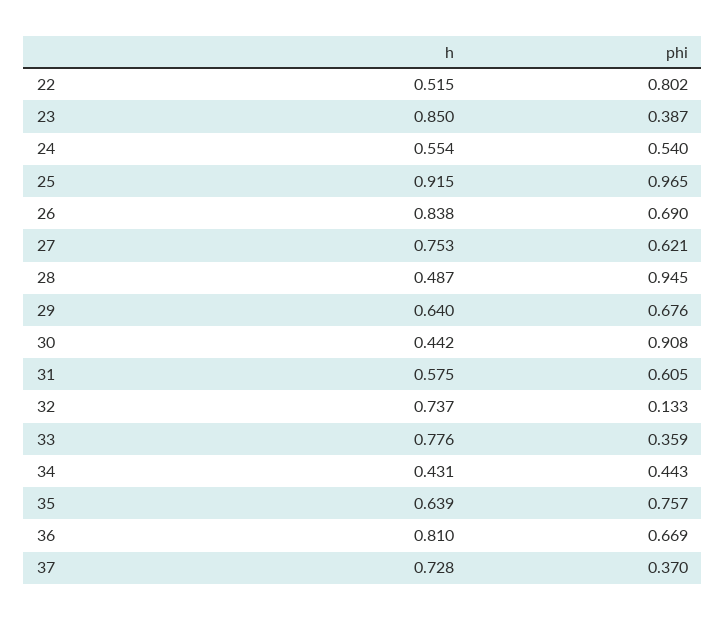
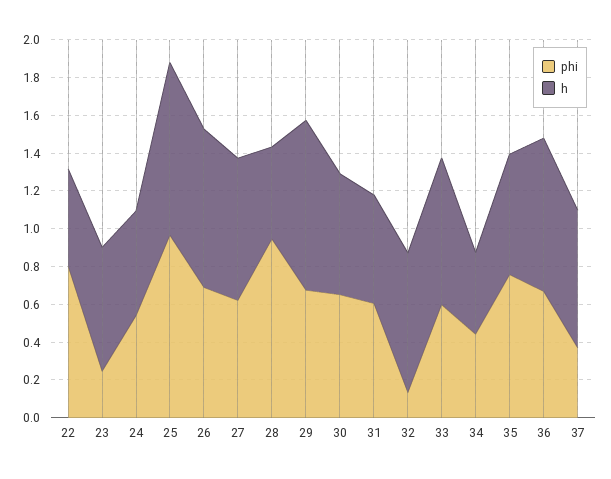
h, 23: 0.85 -> 0.65
phi, 23: 0.387 -> 0.25
h, 29: 0.64 -> 0.9
h, 30: 0.442 -> 0.65
phi, 30: 0.908 -> 0.65
phi, 33: 0.359 -> 0.6

